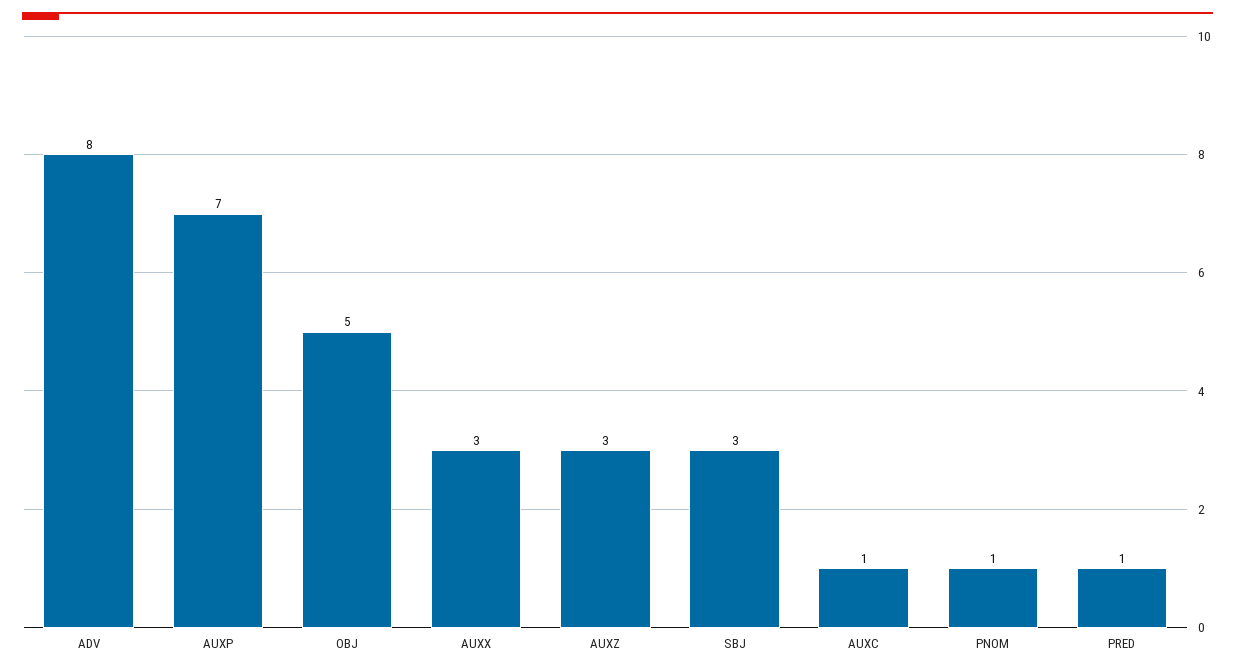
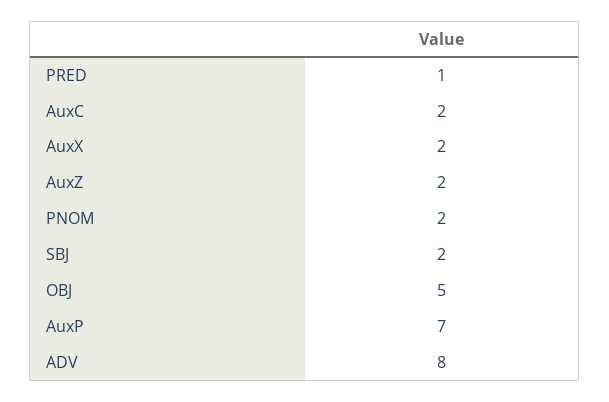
AUXX: 3 -> 2
AUXZ: 3 -> 2
SBJ: 3 -> 2
AUXC: 1 -> 2
PNOM: 1 -> 2

